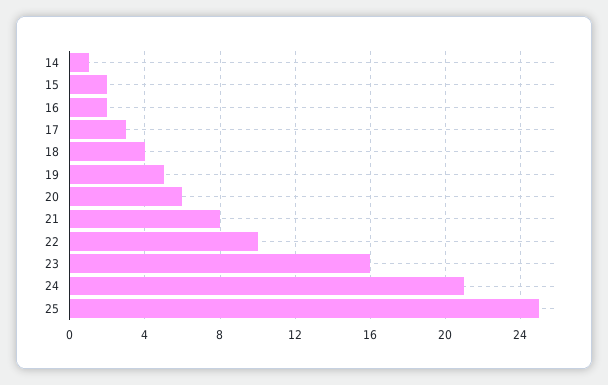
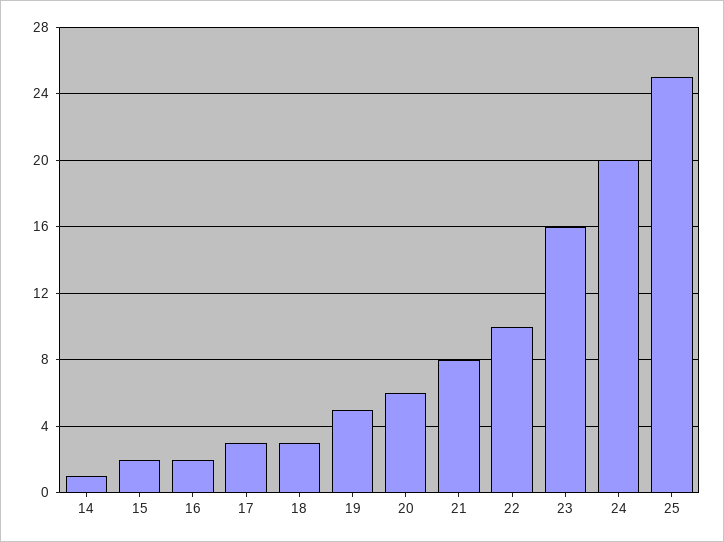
18: 4 -> 3
24: 21 -> 20

